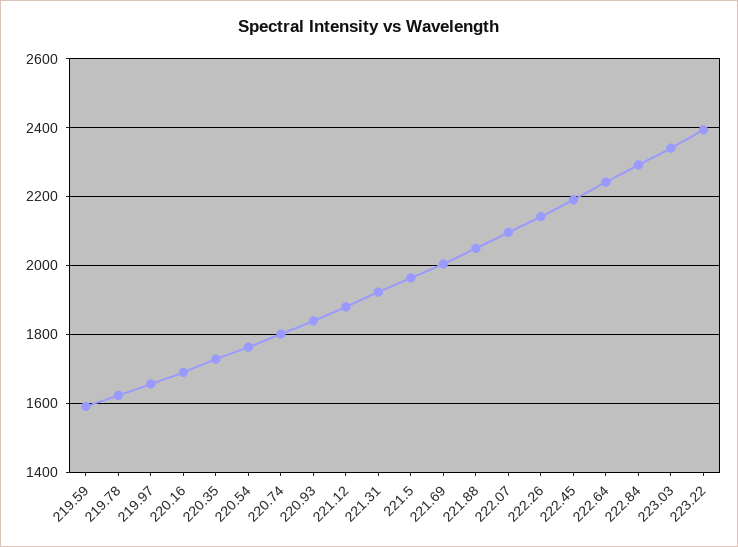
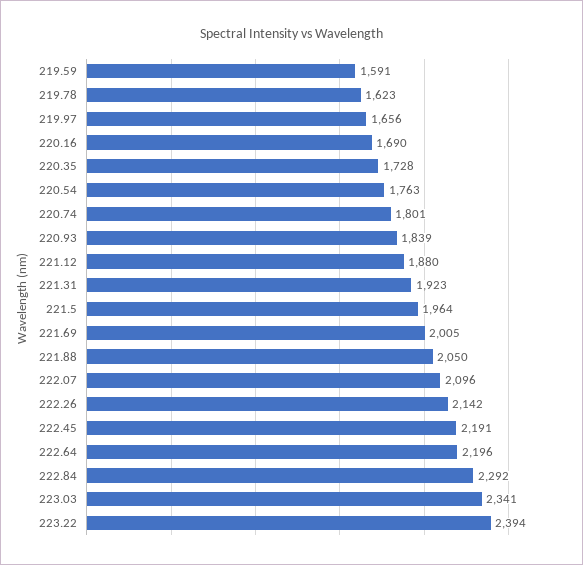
222.64: 2240 -> 2196

